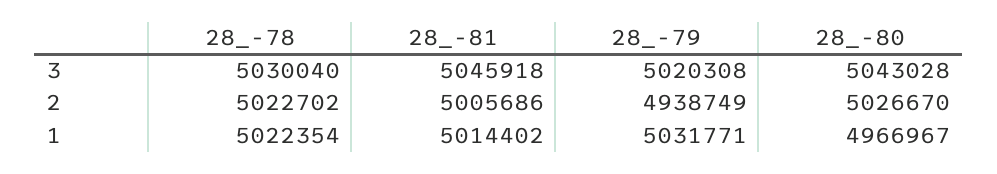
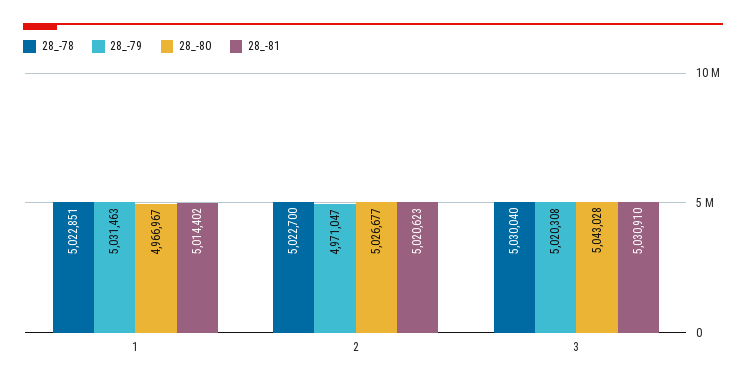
28_-81, 3: 5045918 -> 5030910
28_-78, 2: 5022702 -> 5022700
28_-81, 2: 5005686 -> 5020623
28_-79, 2: 4938749 -> 4971047
28_-80, 2: 5026670 -> 5026677
28_-78, 1: 5022354 -> 5022851
28_-79, 1: 5031771 -> 5031463

